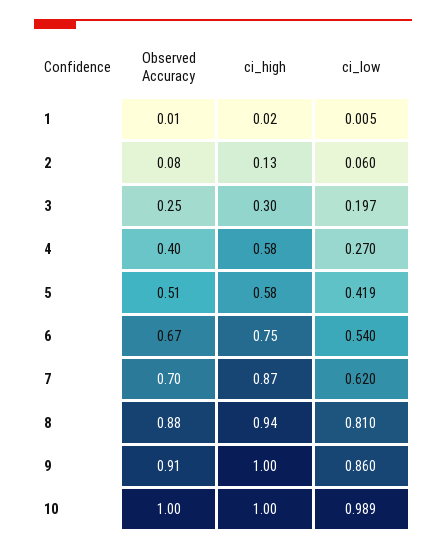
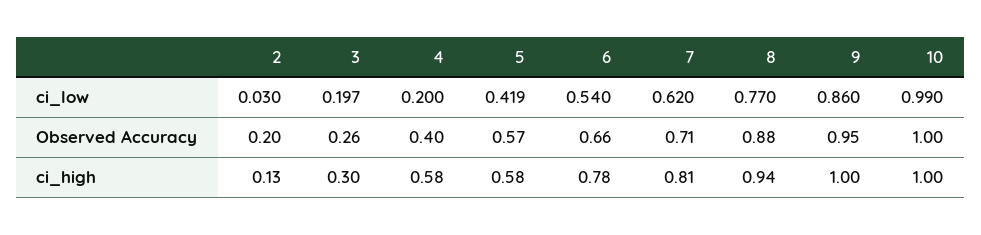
Observed Accuracy, 1: 0.01 -> none
ci_high, 1: 0.02 -> none
ci_low, 1: 0.005 -> none
Observed Accuracy, 2: 0.08 -> 0.2
ci_low, 2: 0.06 -> 0.03
Observed Accuracy, 3: 0.25 -> 0.26
ci_low, 4: 0.27 -> 0.2
Observed Accuracy, 5: 0.51 -> 0.57
Observed Accuracy, 6: 0.67 -> 0.66
ci_high, 6: 0.75 -> 0.78
Observed Accuracy, 7: 0.7 -> 0.71
ci_high, 7: 0.87 -> 0.81
ci_low, 8: 0.81 -> 0.77
Observed Accuracy, 9: 0.91 -> 0.95
ci_low, 10: 0.989 -> 0.99

